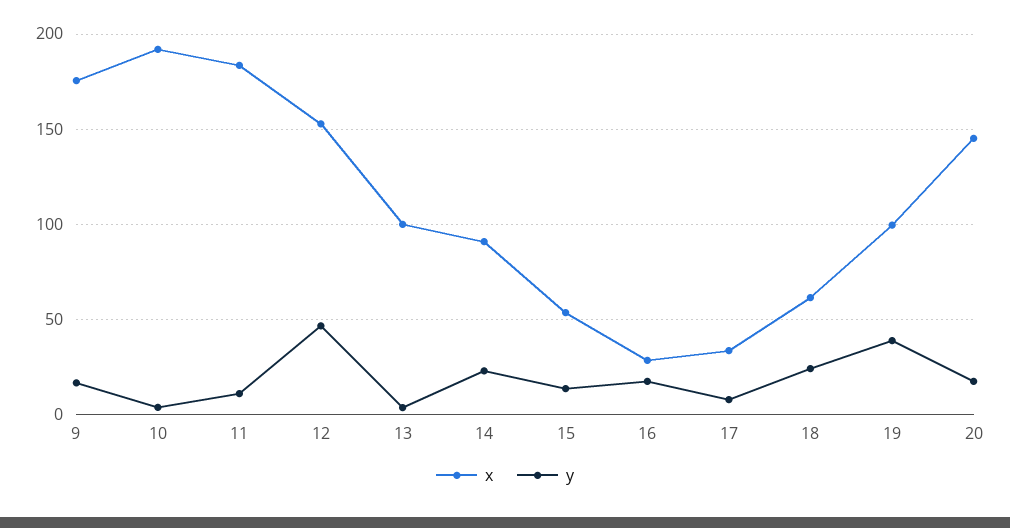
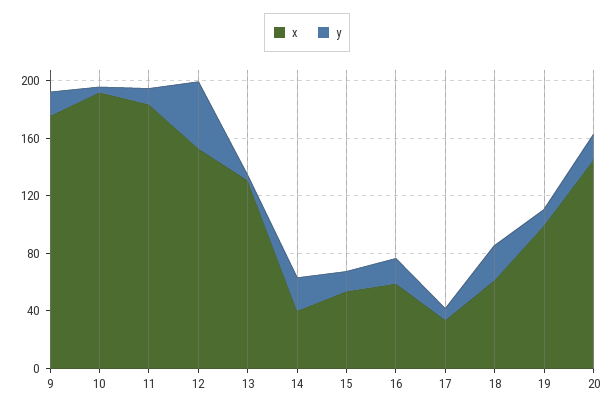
x, 13: 100 -> 130
x, 14: 90 -> 40
x, 16: 30 -> 60
y, 19: 40 -> 10

